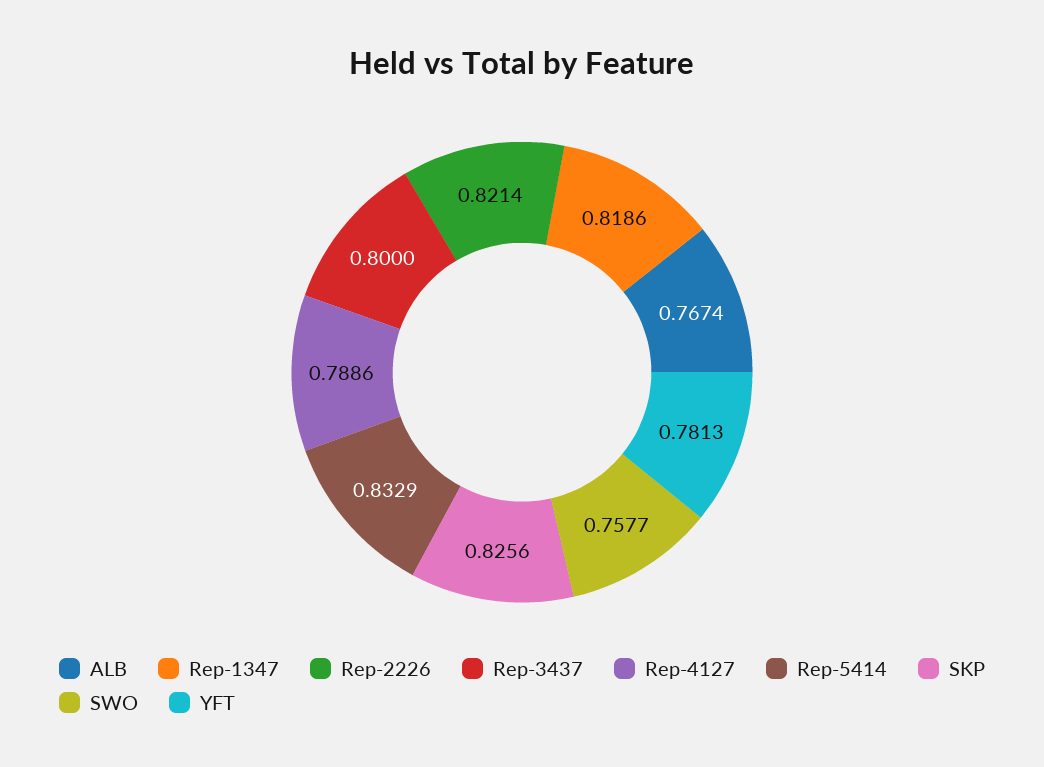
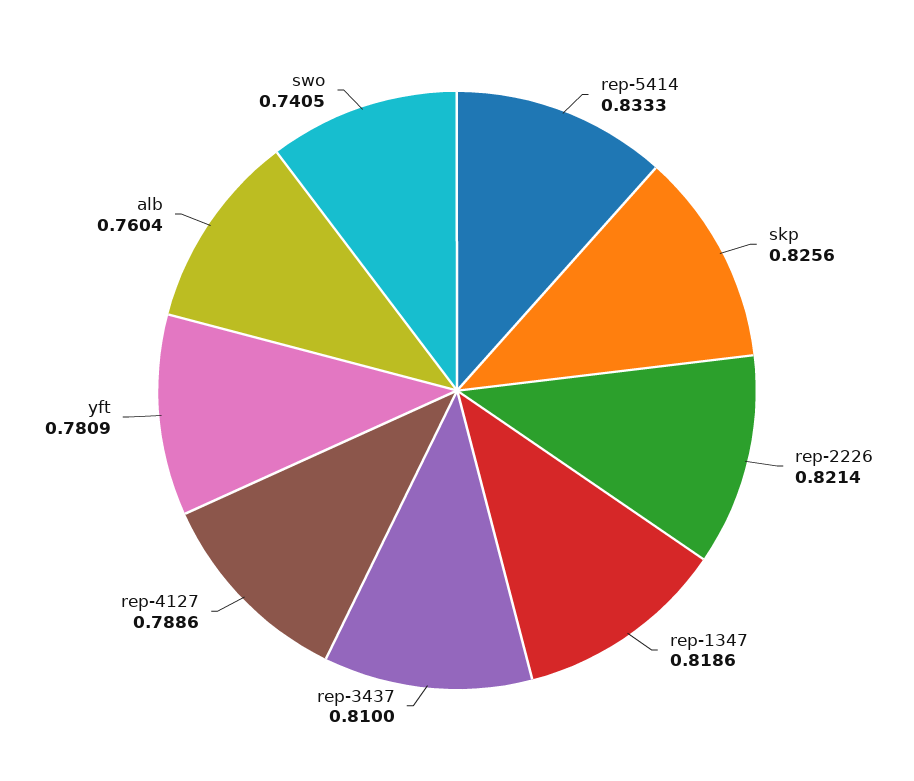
ALB: 0.7674 -> 0.7604
Rep-3437: 0.8 -> 0.81
Rep-5414: 0.8329 -> 0.8333
SWO: 0.7577 -> 0.7405
YFT: 0.7813 -> 0.7809

